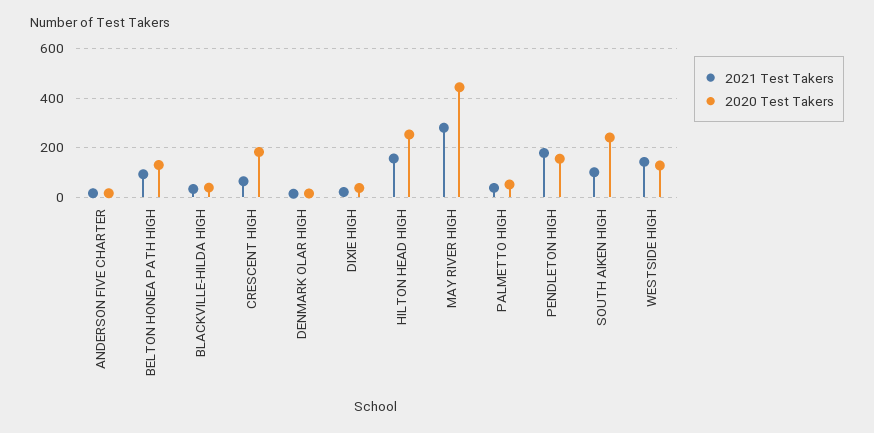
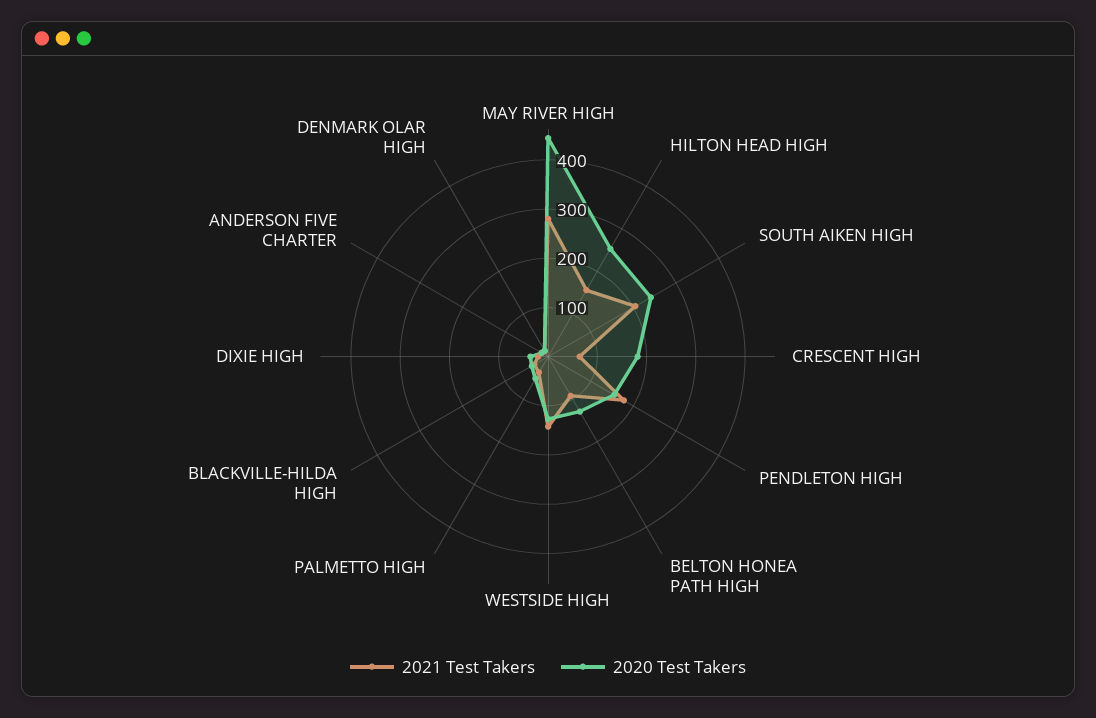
2021 Test Takers, SOUTH AIKEN HIGH: 100 -> 200

